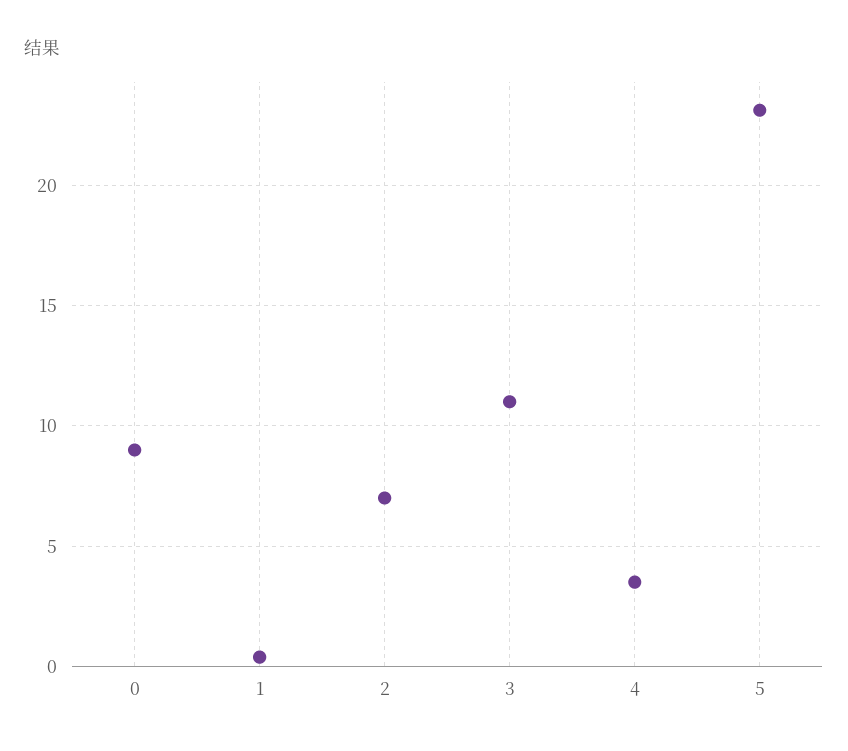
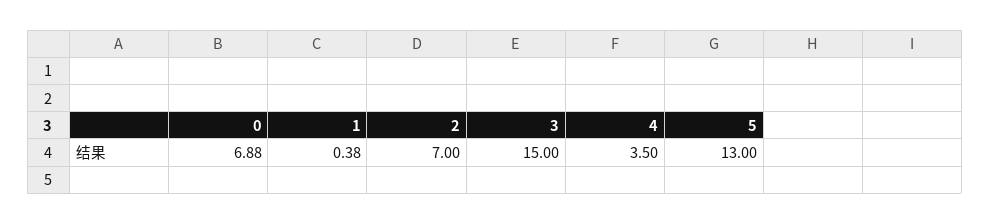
0: 9 -> 6.88
3: 11 -> 15
5: 23 -> 13

